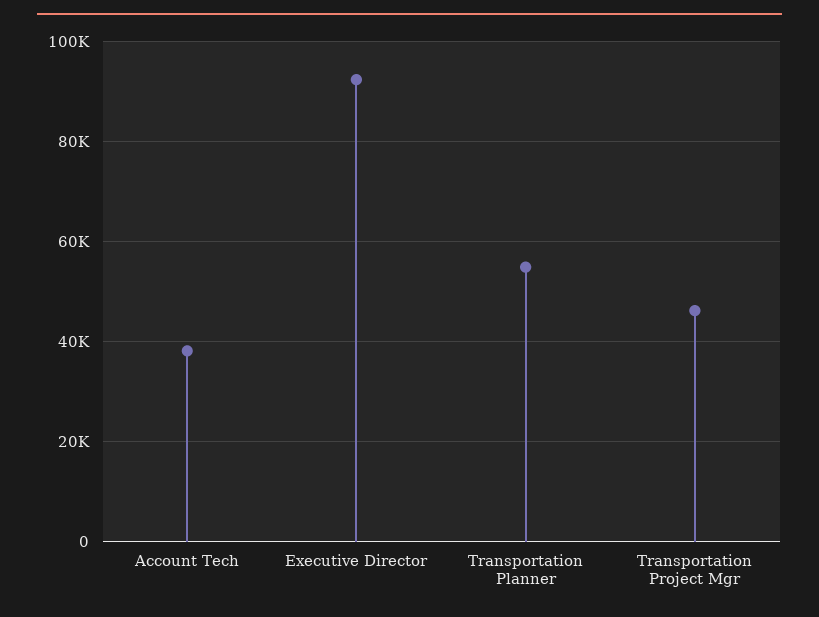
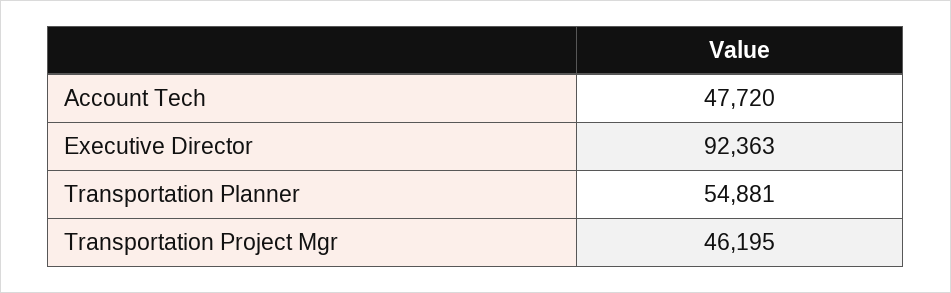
Account Tech: 38000 -> 47720

